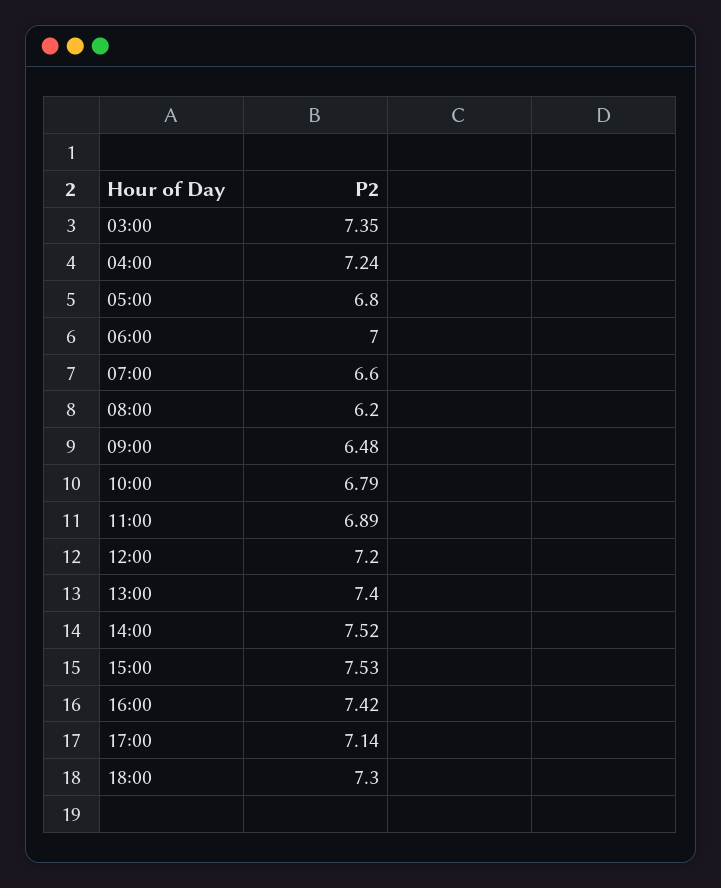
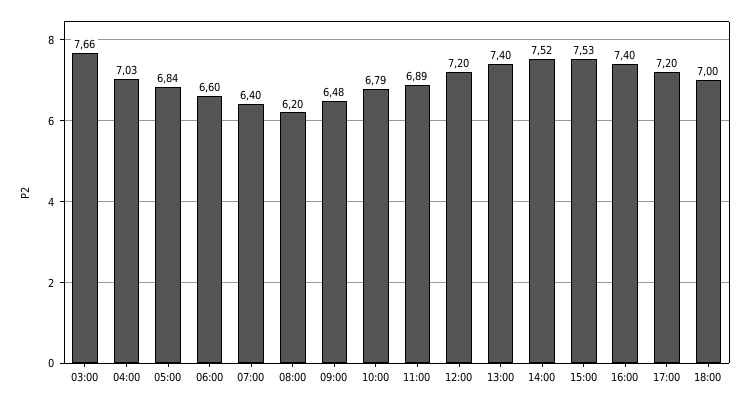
03:00: 7.35 -> 7.66
04:00: 7.24 -> 7.03
05:00: 6.8 -> 6.84
06:00: 7 -> 6.6
07:00: 6.6 -> 6.4
16:00: 7.42 -> 7.4
17:00: 7.14 -> 7.2
18:00: 7.3 -> 7

